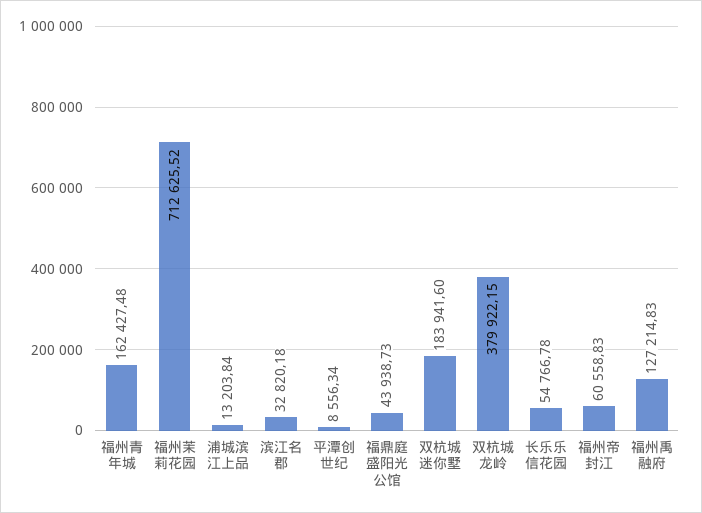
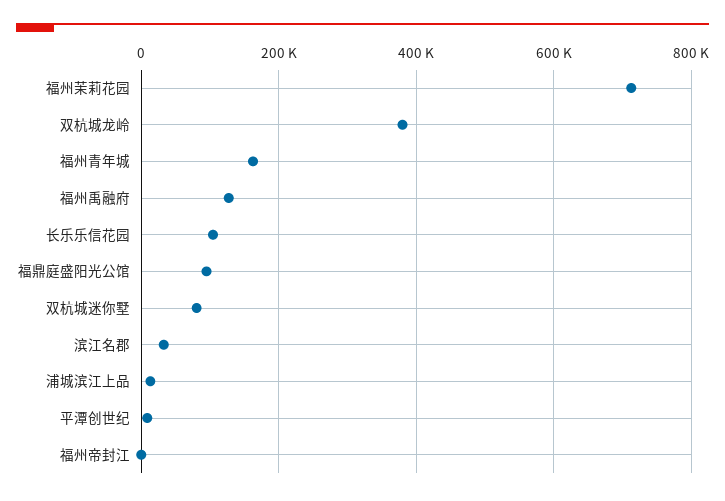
福鼎庭盛阳光公馆: 43938.73 -> 100000
双杭城迷你墅: 183941.6 -> 80000
长乐乐信花园: 54766.78 -> 100000
福州帝封江: 60558.83 -> 0

